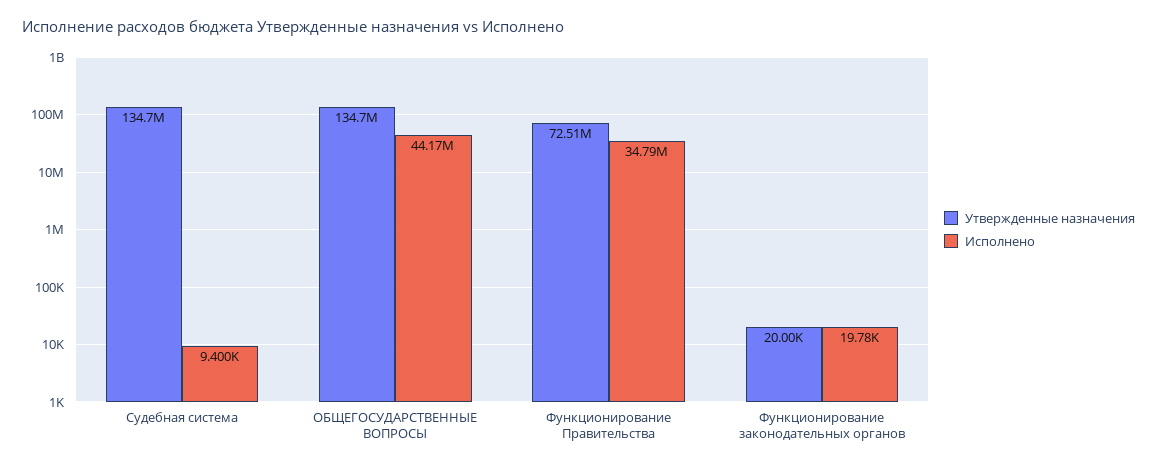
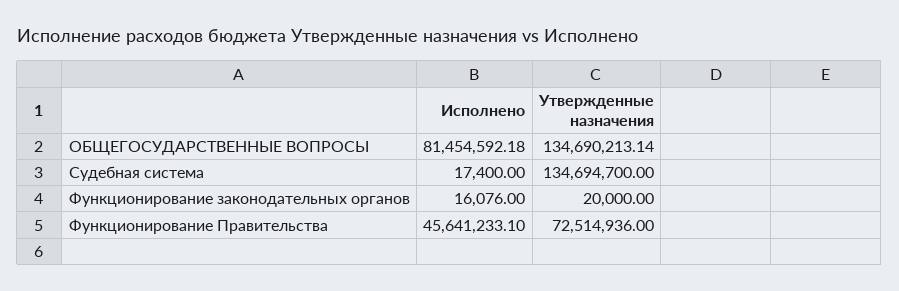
Исполнено, Судебная система: 9400 -> 17400
Исполнено, ОБЩЕГОСУДАРСТВЕННЫЕ ВОПРОСЫ: 44170000 -> 81454592.18
Исполнено, Функционирование Правительства: 34790000 -> 45641233.1
Исполнено, Функционирование законодательных органов: 19780 -> 16076

